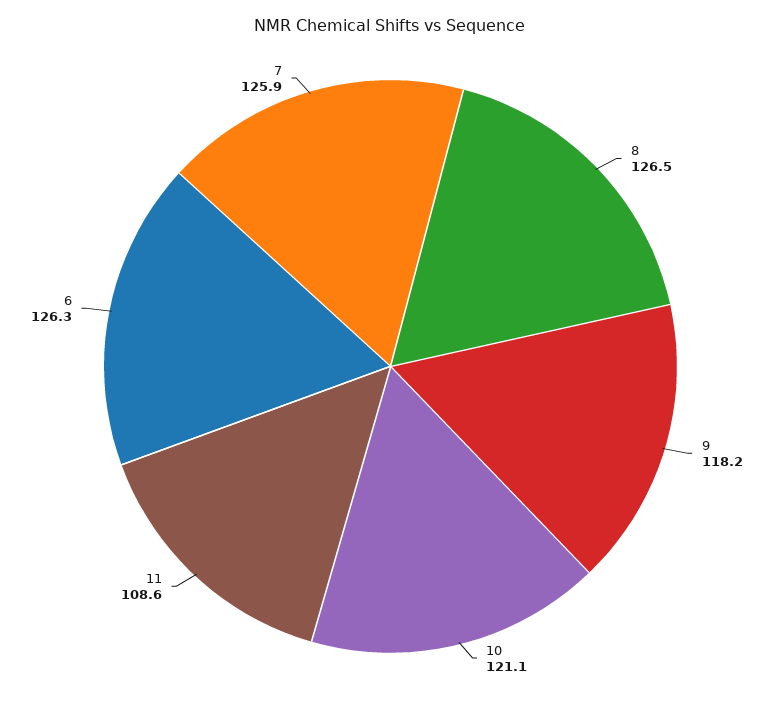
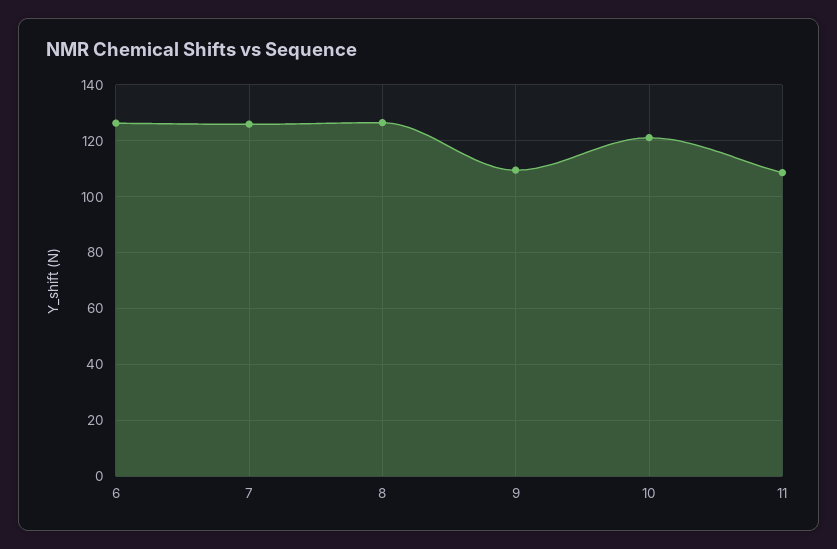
9: 118.2 -> 110

